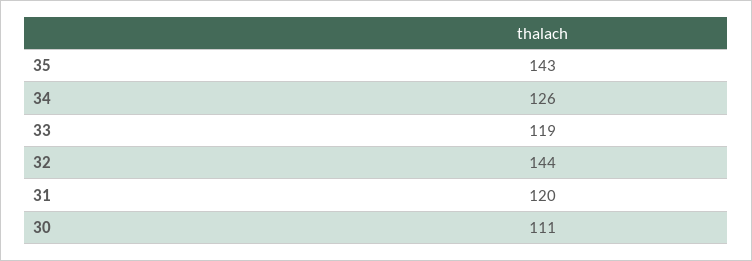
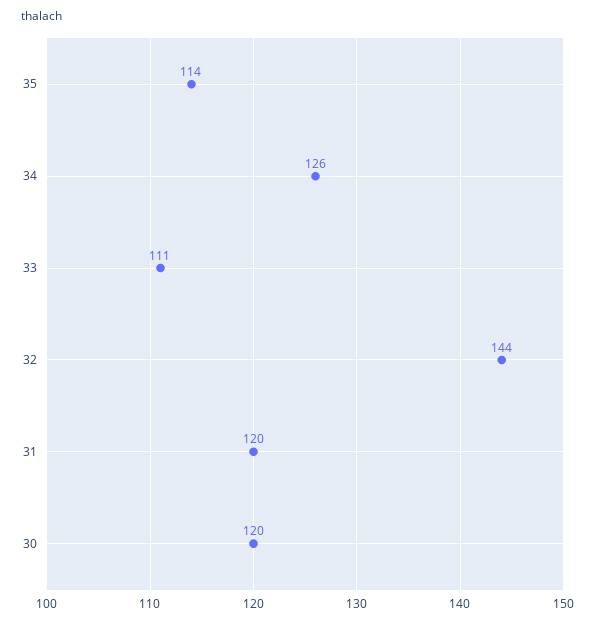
35: 143 -> 114
33: 119 -> 111
30: 111 -> 120

